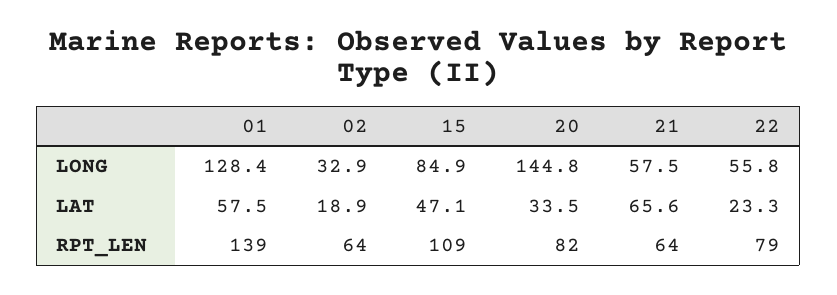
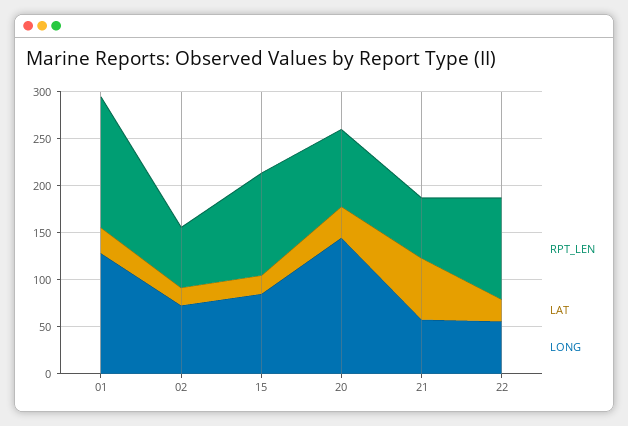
LONG, 02: 32.9 -> 70
LAT, 01: 57.5 -> 30
LAT, 15: 47.1 -> 20
RPT_LEN, 22: 79 -> 110

